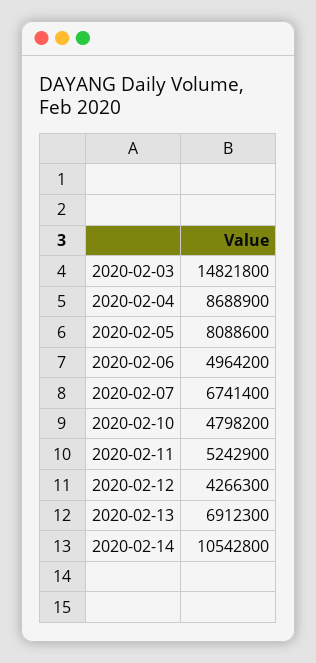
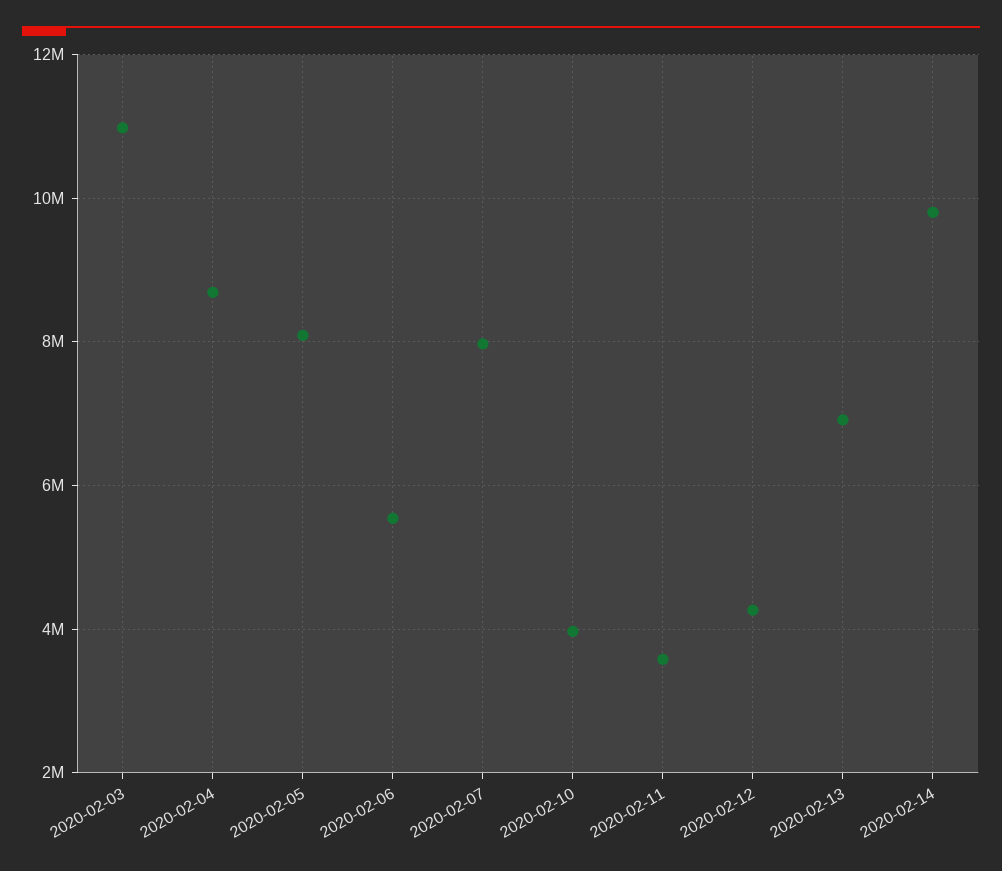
2020-02-03: 14821800 -> 11000000
2020-02-06: 4964200 -> 5600000
2020-02-07: 6741400 -> 8000000
2020-02-10: 4798200 -> 4000000
2020-02-11: 5242900 -> 3600000
2020-02-14: 10542800 -> 9800000

